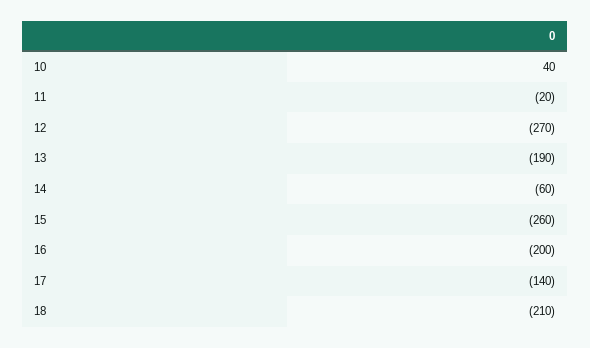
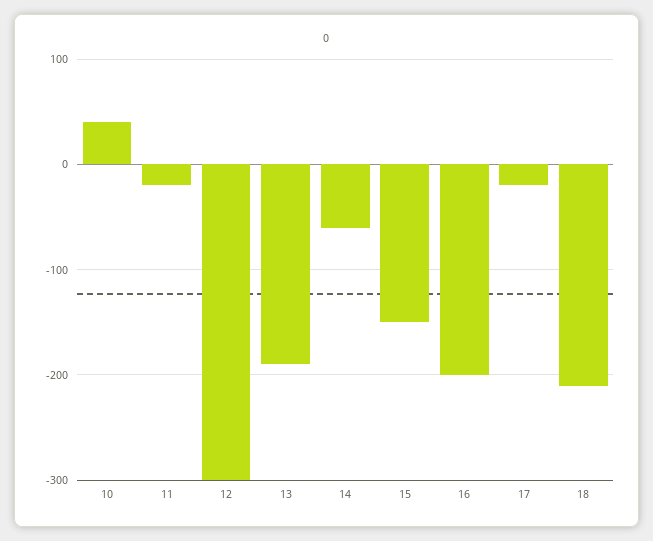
12: -270 -> -300
15: -260 -> -150
17: -140 -> -20

